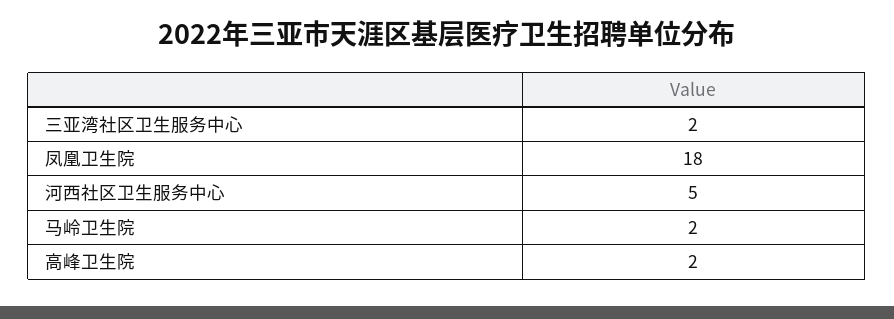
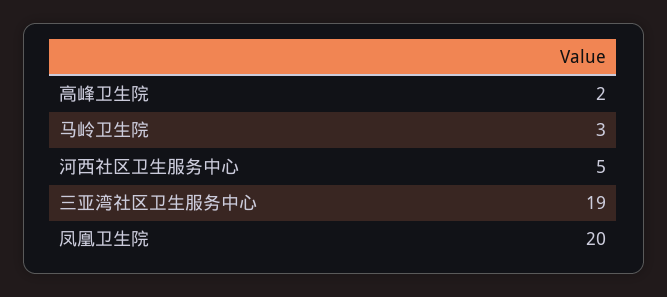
三亚湾社区卫生服务中心: 2 -> 19
凤凰卫生院: 18 -> 20
马岭卫生院: 2 -> 3

